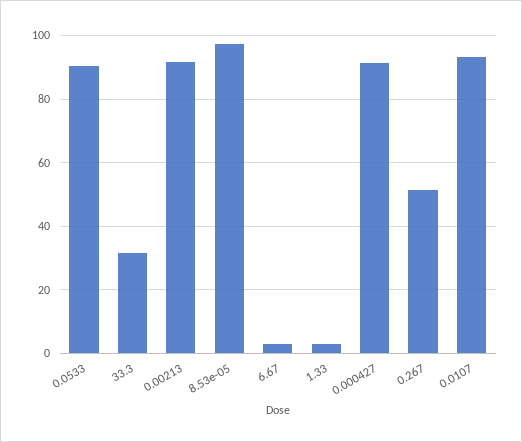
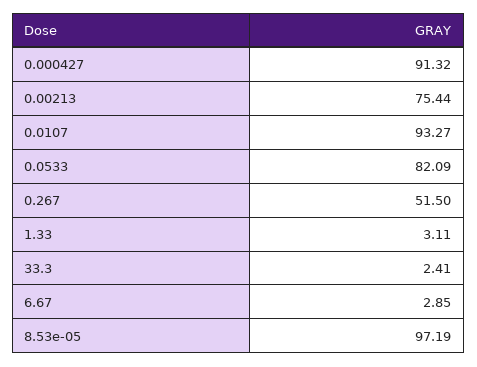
0.0533: 90 -> 82.09
33.3: 32 -> 2.41
0.00213: 92 -> 75.44

